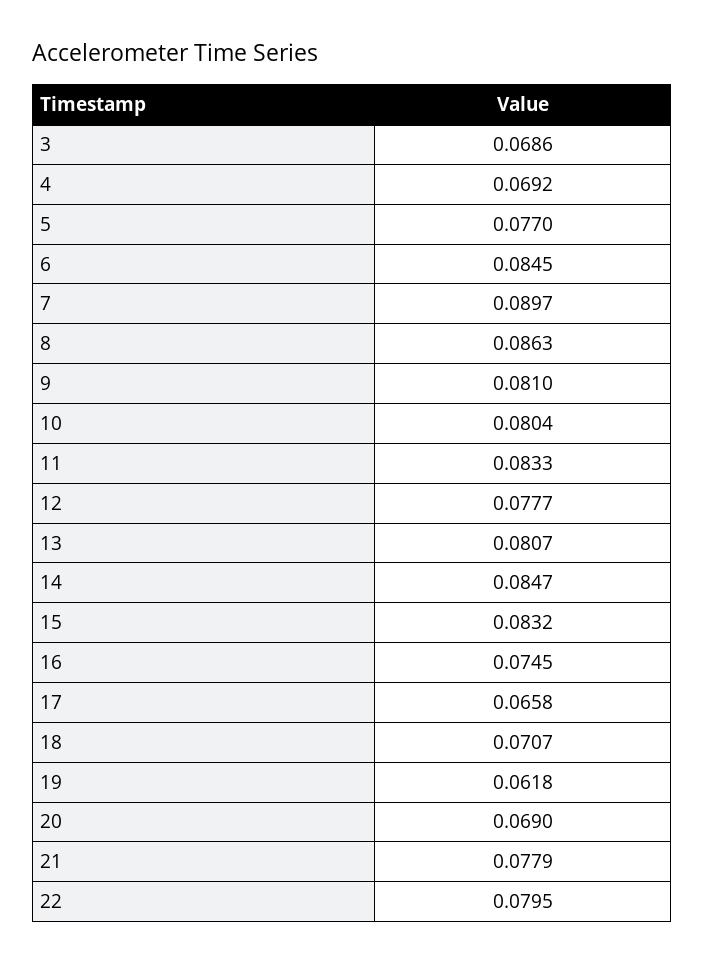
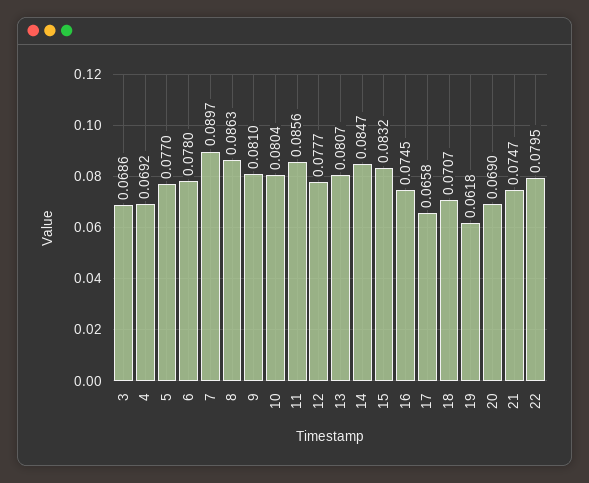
6: 0.0845 -> 0.078
11: 0.0833 -> 0.0856
21: 0.0779 -> 0.0747

